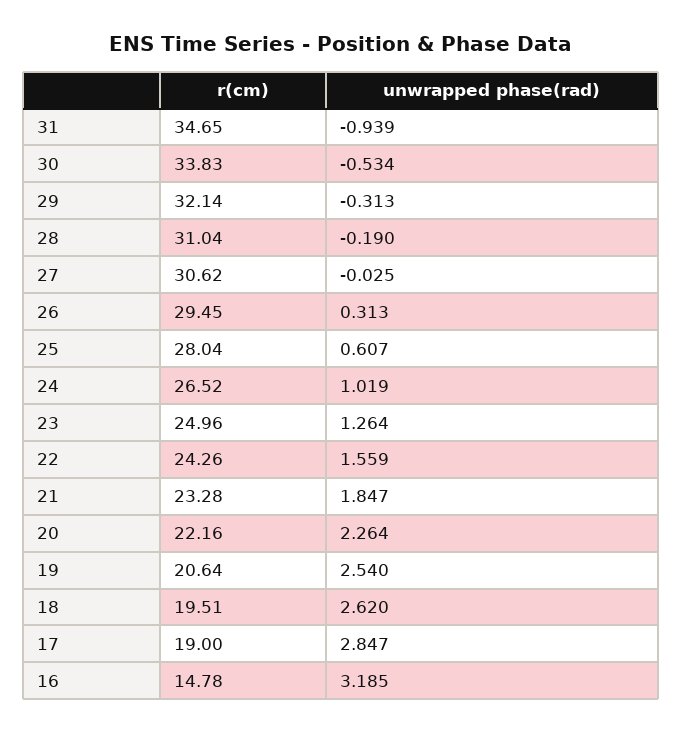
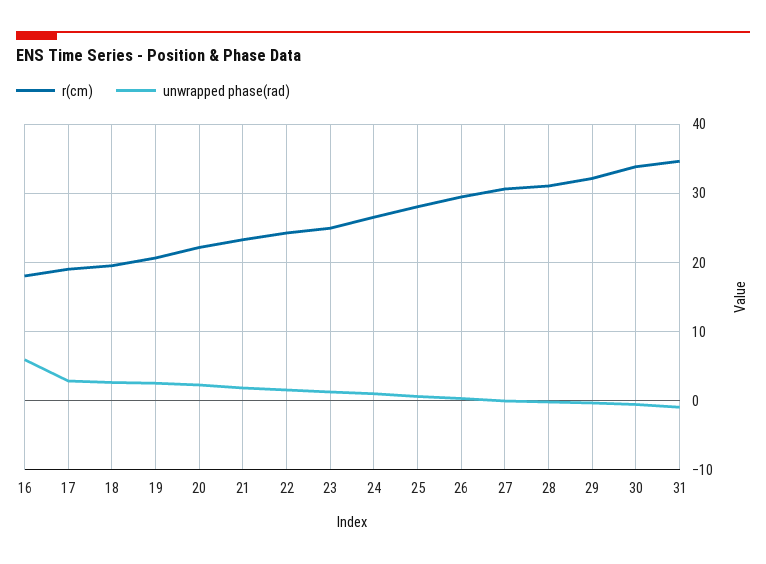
r(cm), 16: 14.78 -> 18
unwrapped phase(rad), 16: 3.185 -> 6

